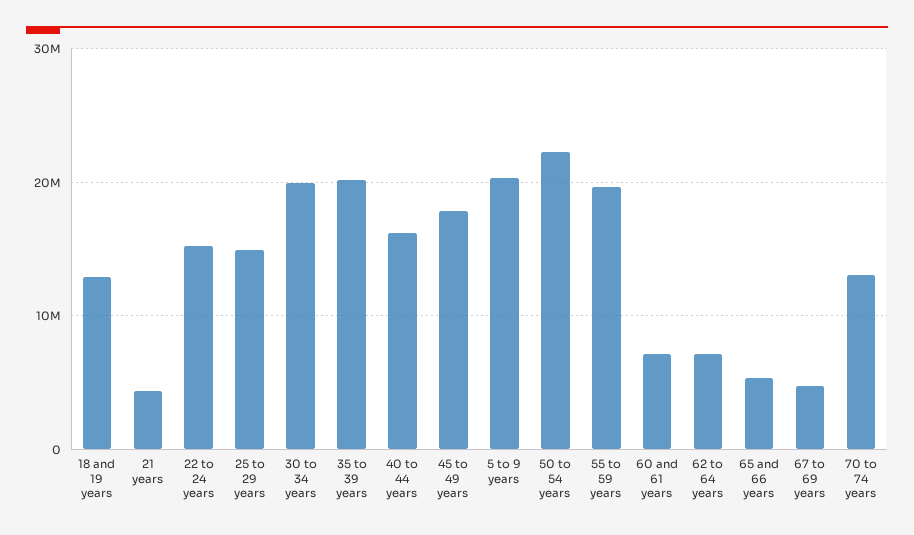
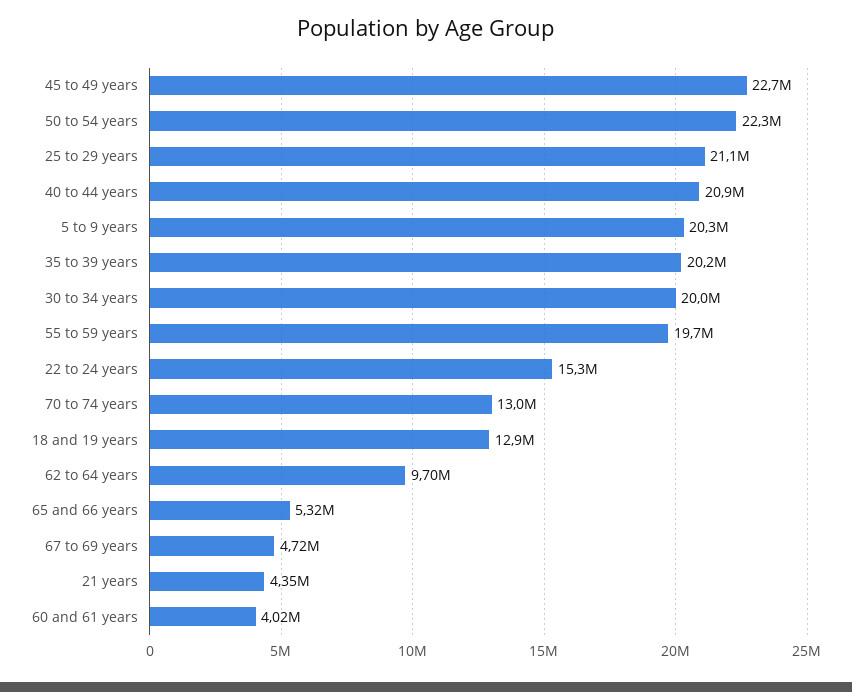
25 to 29 years: 15000000 -> 21100000
40 to 44 years: 16000000 -> 20900000
45 to 49 years: 18000000 -> 22700000
60 and 61 years: 7000000 -> 4020000
62 to 64 years: 7000000 -> 9700000

